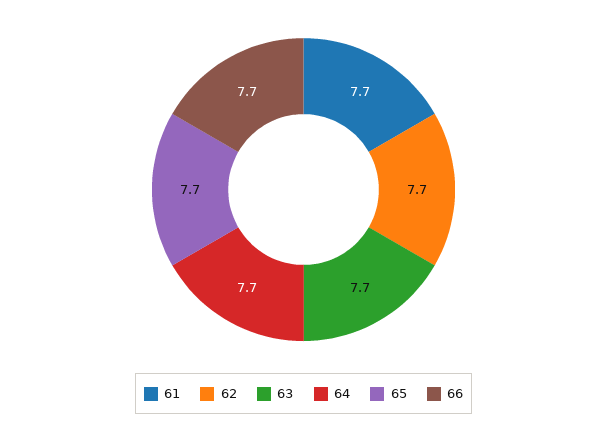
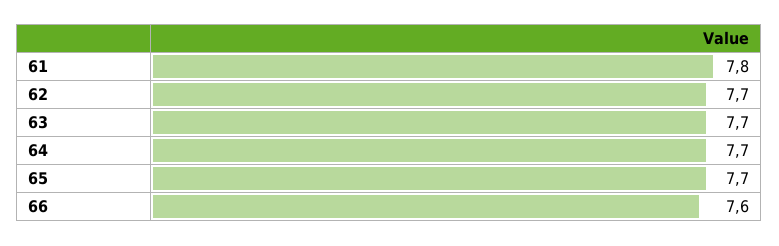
61: 7.7 -> 7.8
66: 7.7 -> 7.6

